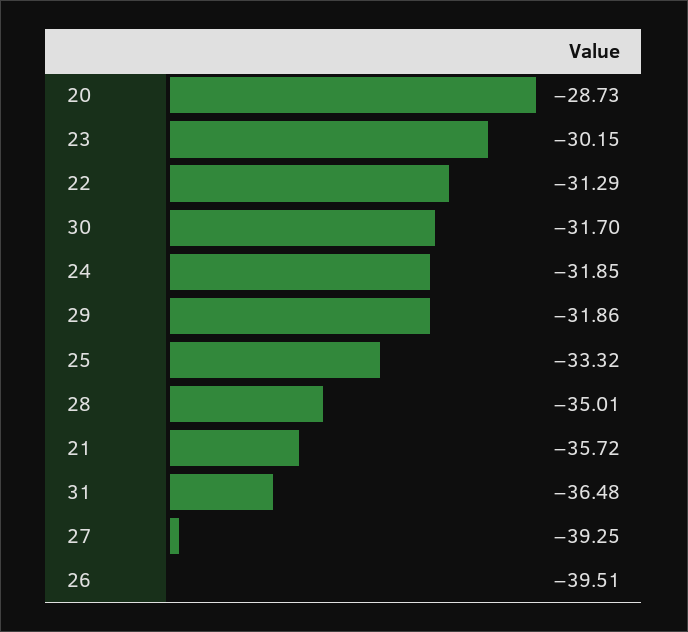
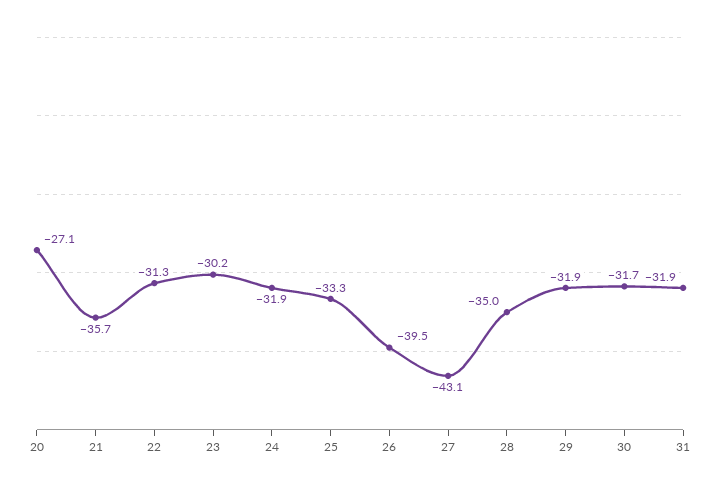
20: -28.73 -> -27.1
31: -36.48 -> -31.9
27: -39.25 -> -43.1

